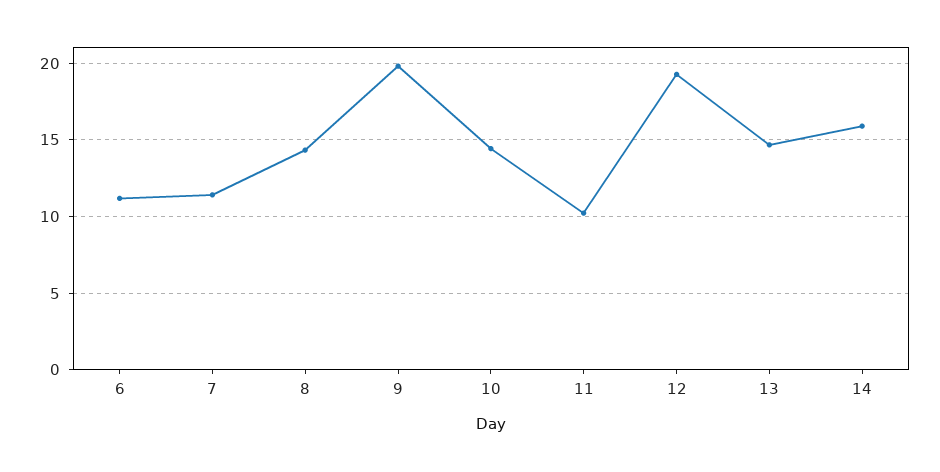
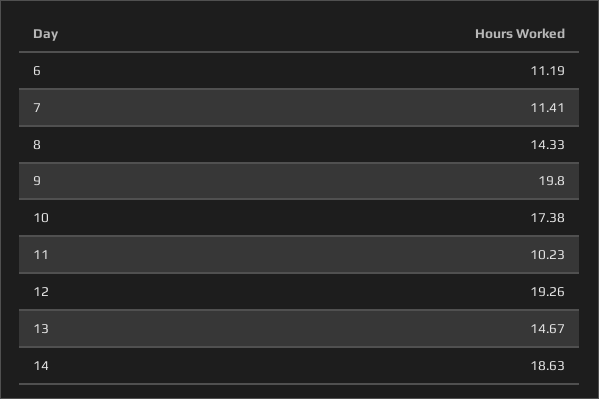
10: 14.5 -> 17.38
14: 16 -> 18.63

